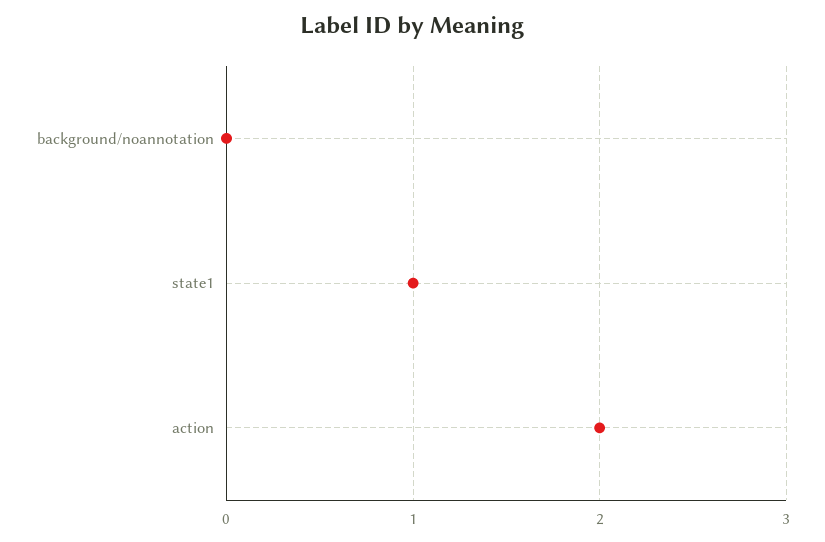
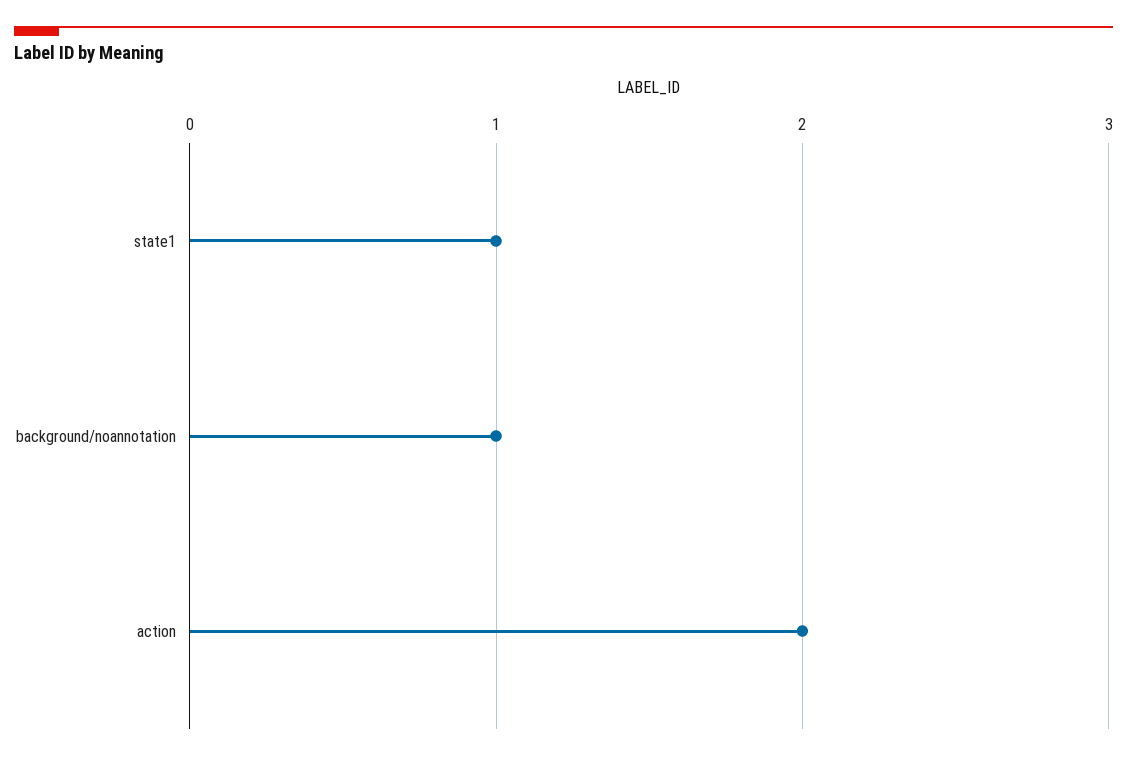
background/noannotation: 0 -> 1

